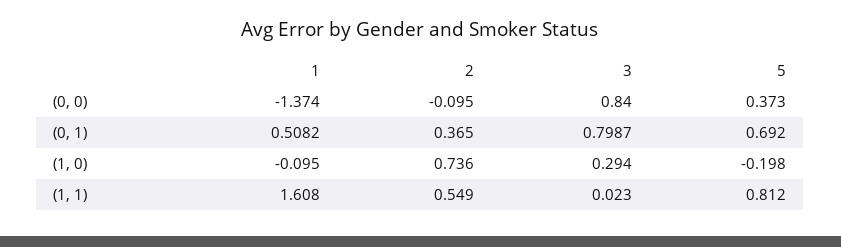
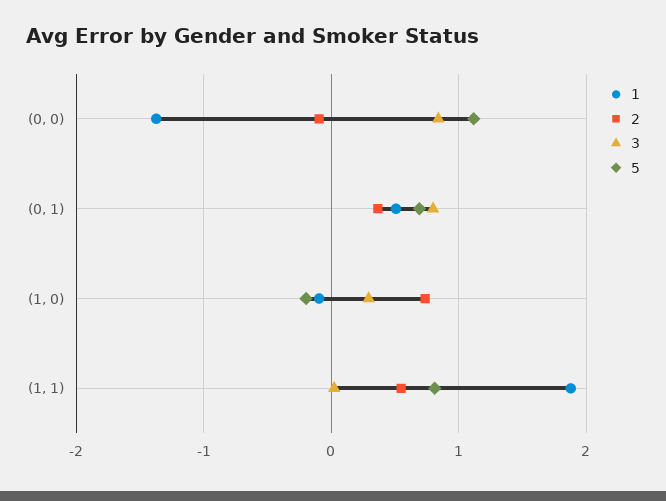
5, (0, 0): 0.373 -> 1.1
1, (1, 1): 1.608 -> 1.9

